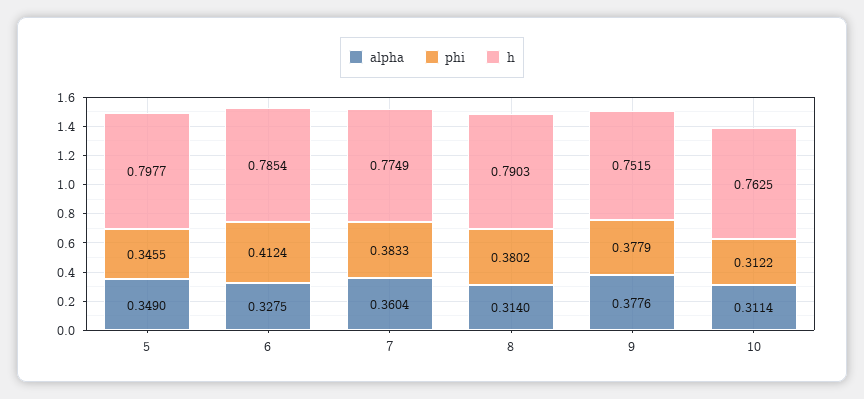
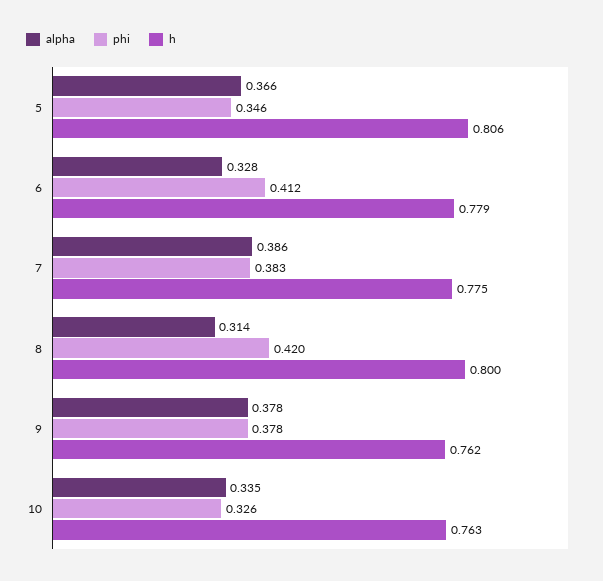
alpha, 5: 0.349 -> 0.366
h, 5: 0.7977 -> 0.806
h, 6: 0.7854 -> 0.779
alpha, 7: 0.3604 -> 0.386
phi, 8: 0.3802 -> 0.42
h, 8: 0.7903 -> 0.8
h, 9: 0.7515 -> 0.762
alpha, 10: 0.3114 -> 0.335
phi, 10: 0.3122 -> 0.326

